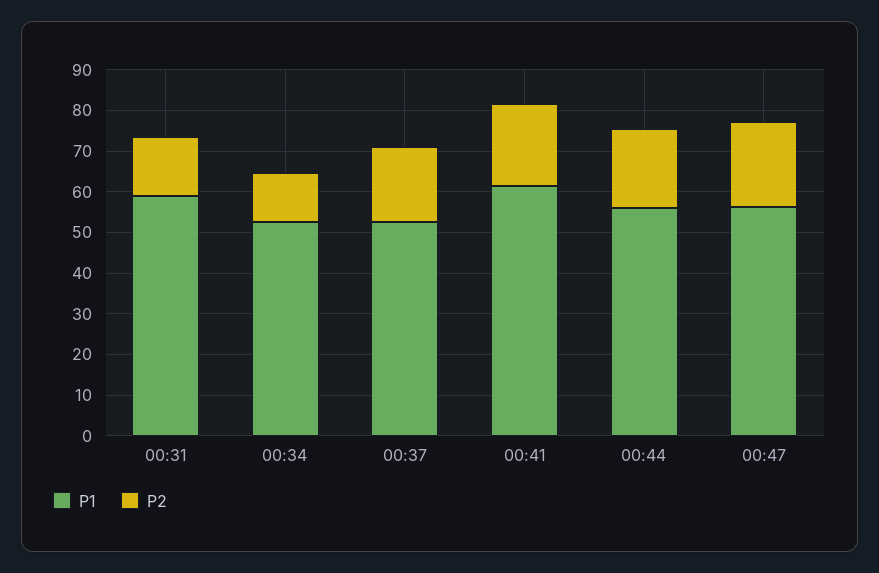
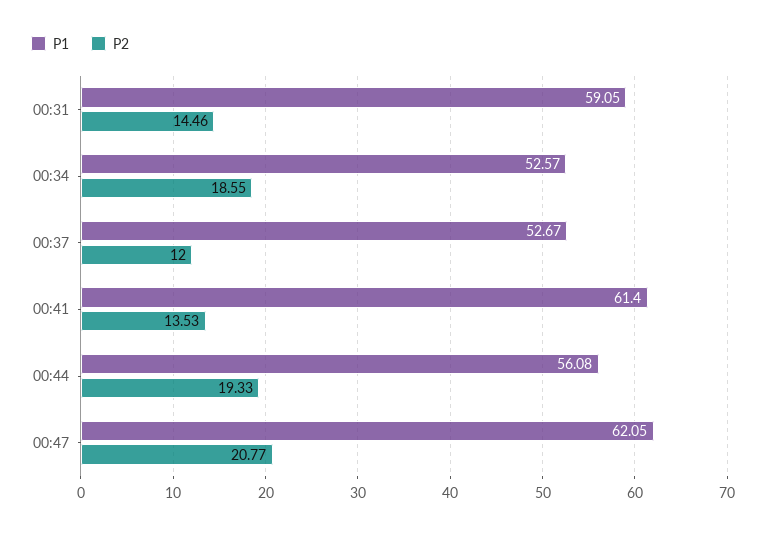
P2, 00:34: 12 -> 18.55
P2, 00:37: 18 -> 12
P2, 00:41: 20 -> 13.53
P1, 00:47: 56 -> 62.05

